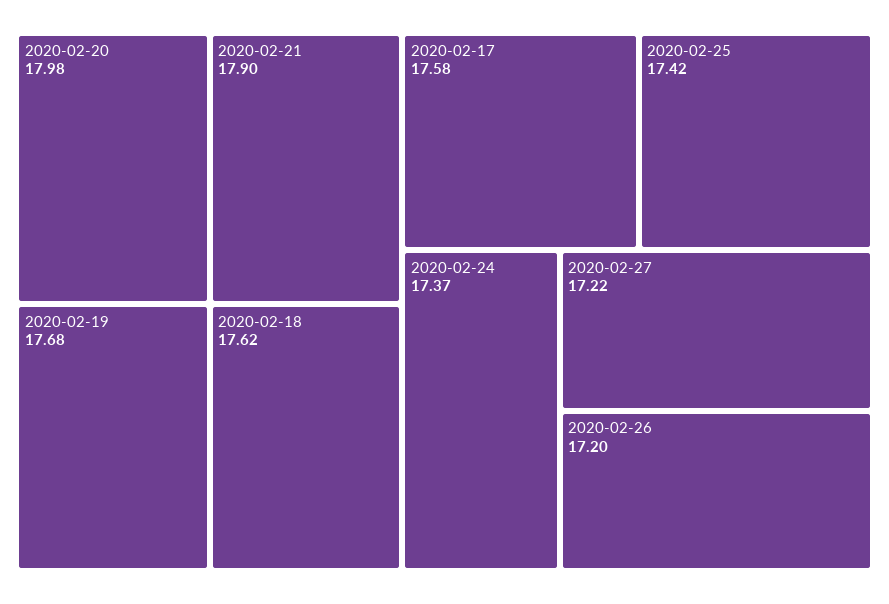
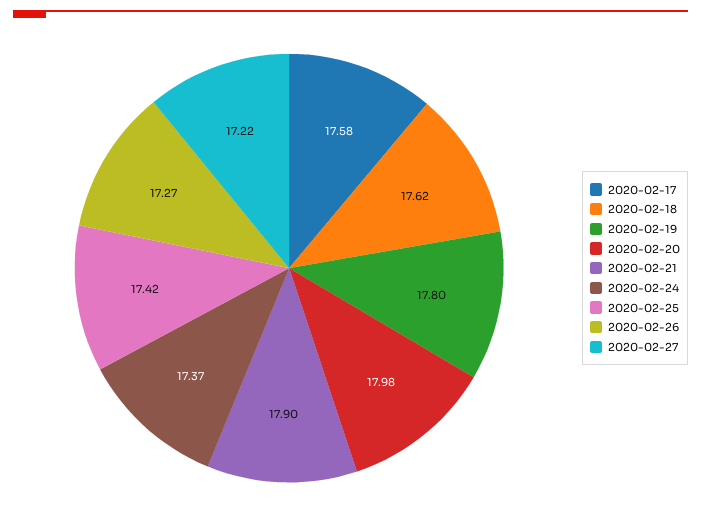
2020-02-19: 17.68 -> 17.8
2020-02-26: 17.2 -> 17.27

